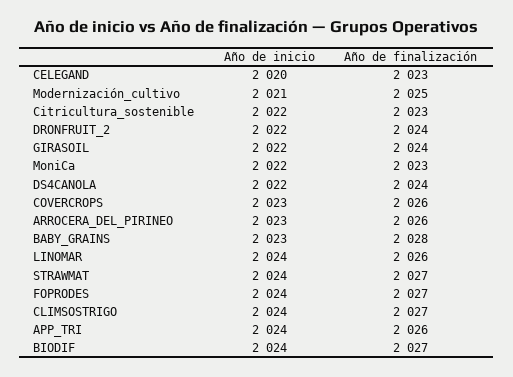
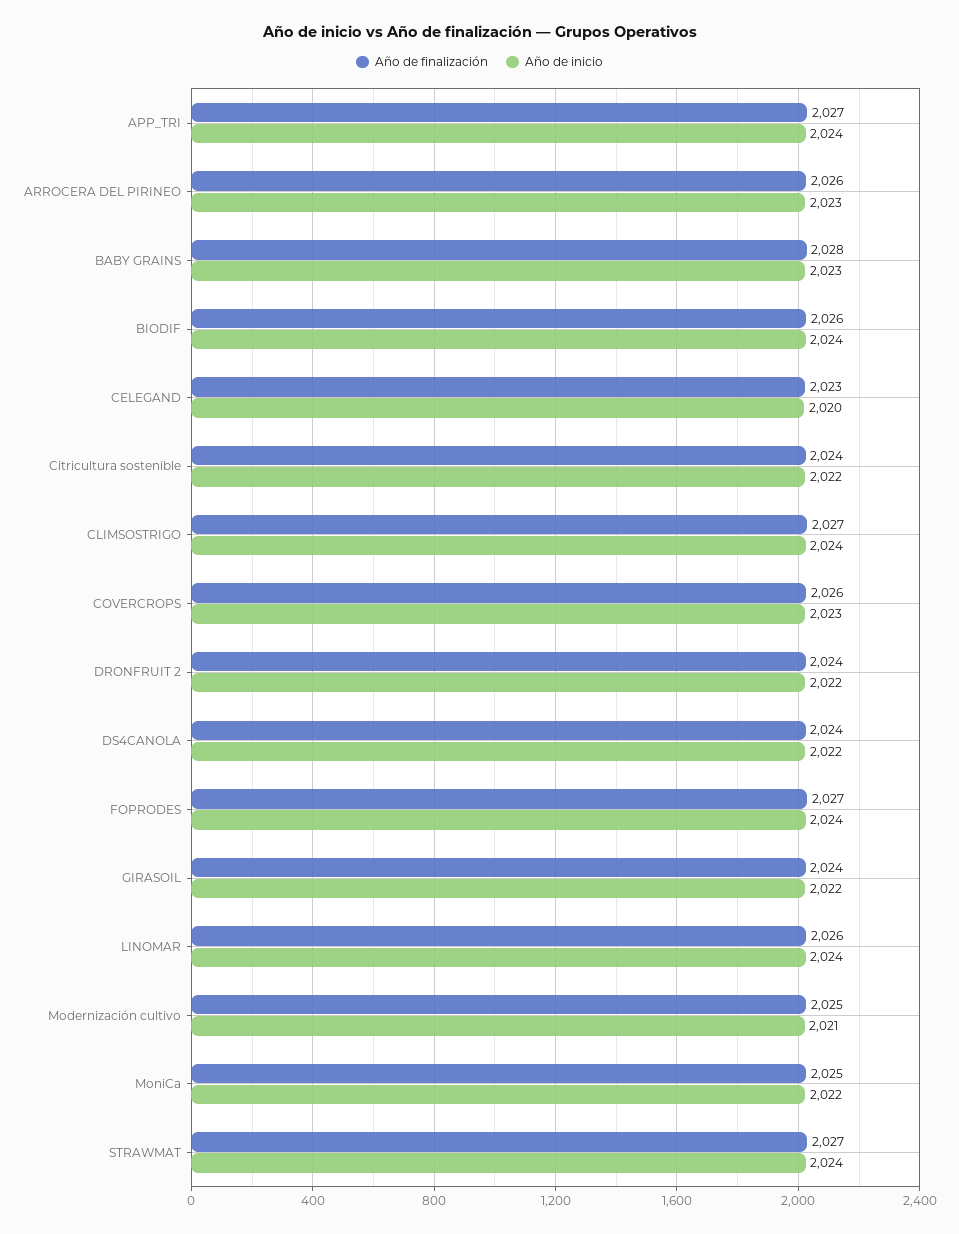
Año de finalización, Citricultura_sostenible: 2023 -> 2024
Año de finalización, MoniCa: 2023 -> 2025
Año de finalización, APP_TRI: 2026 -> 2027
Año de finalización, BIODIF: 2027 -> 2026

